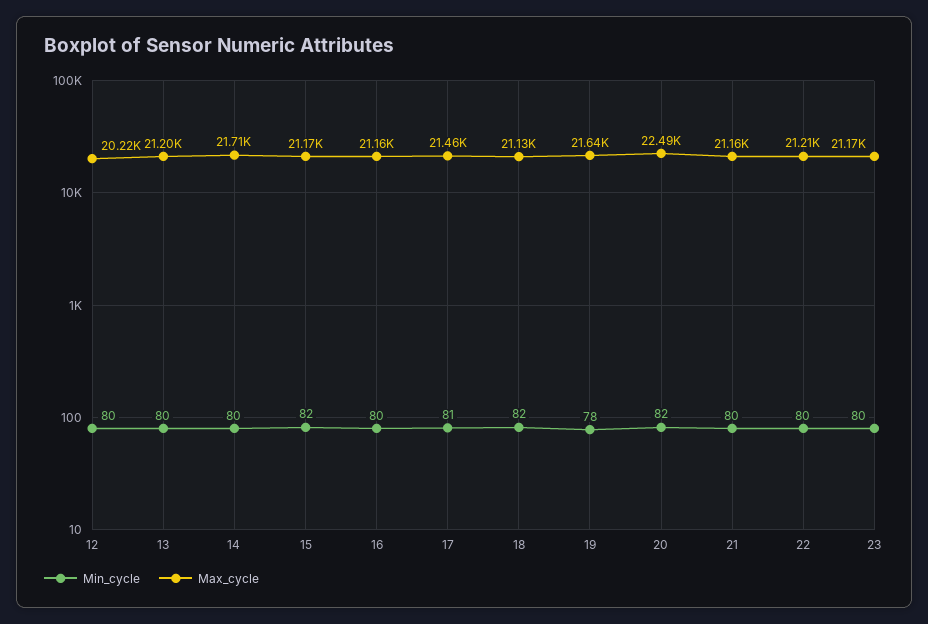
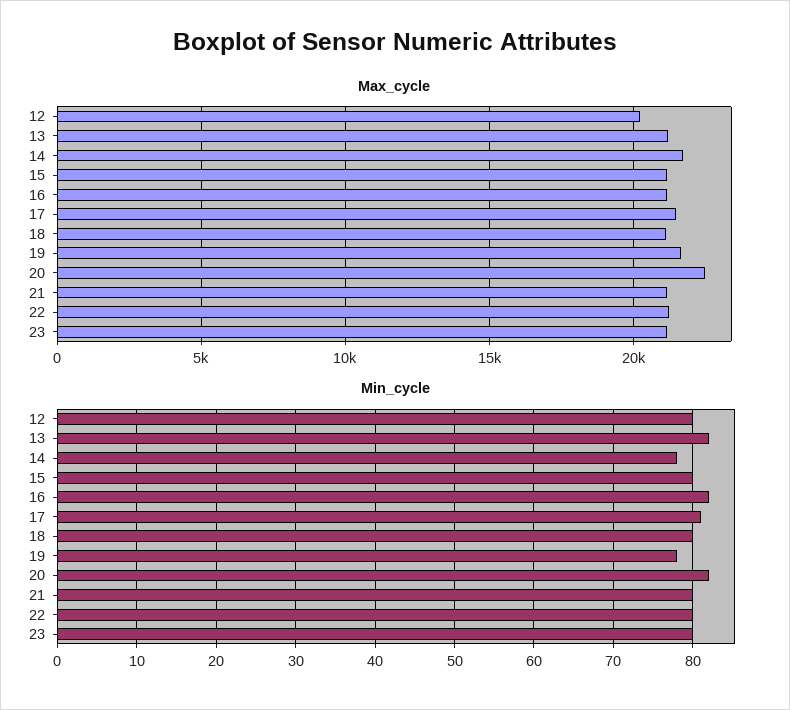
Min_cycle, 13: 80 -> 82
Min_cycle, 14: 80 -> 78
Min_cycle, 15: 82 -> 80
Min_cycle, 16: 80 -> 82
Min_cycle, 18: 82 -> 80

